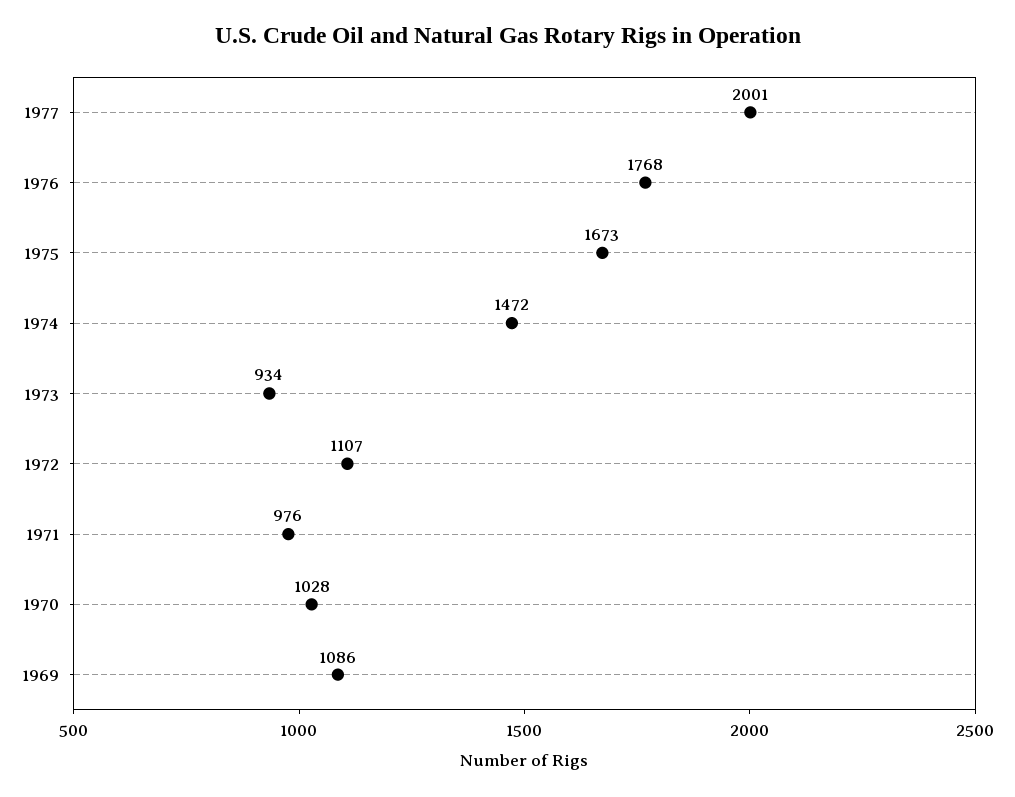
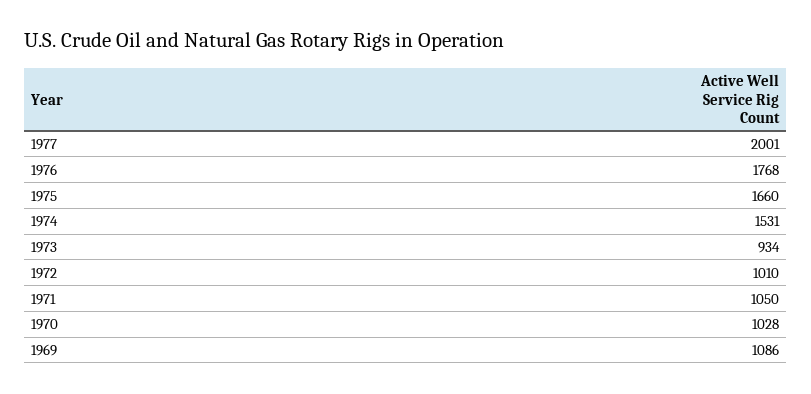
1975: 1673 -> 1660
1974: 1472 -> 1531
1972: 1107 -> 1010
1971: 976 -> 1050

